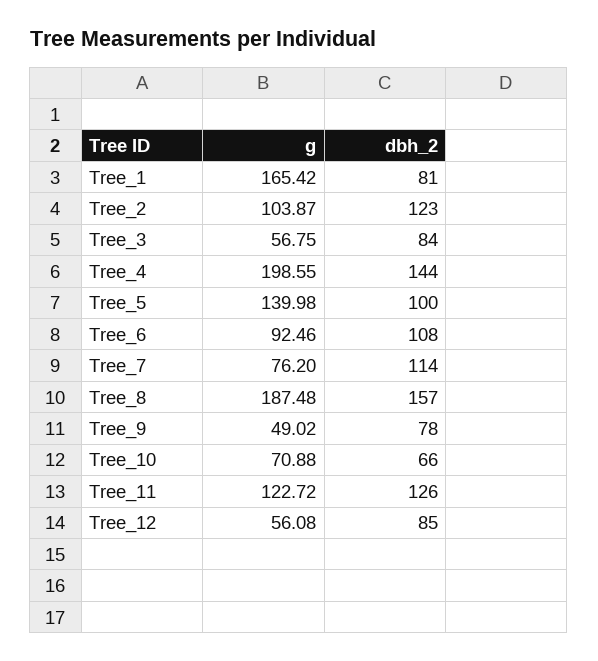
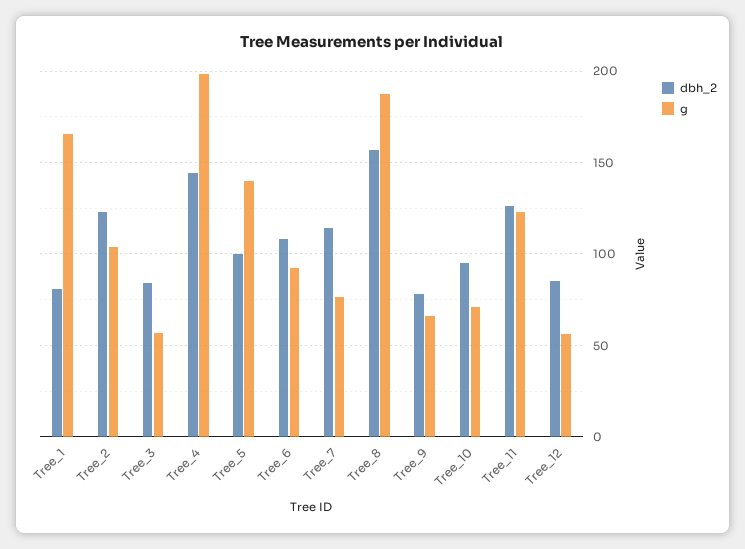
g, Tree_9: 49.02 -> 65
dbh_2, Tree_10: 66 -> 95

